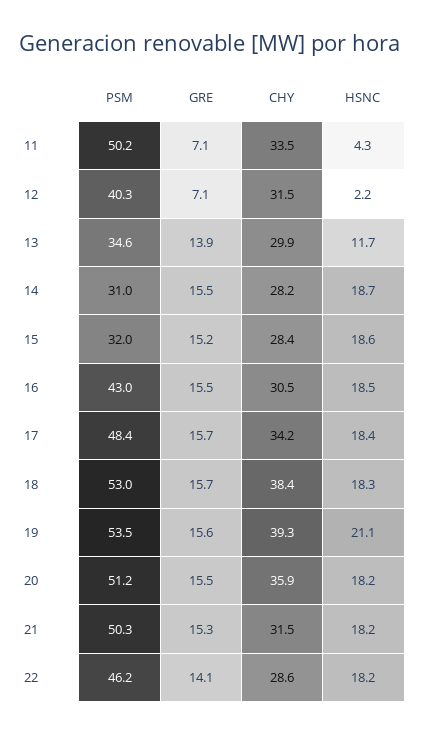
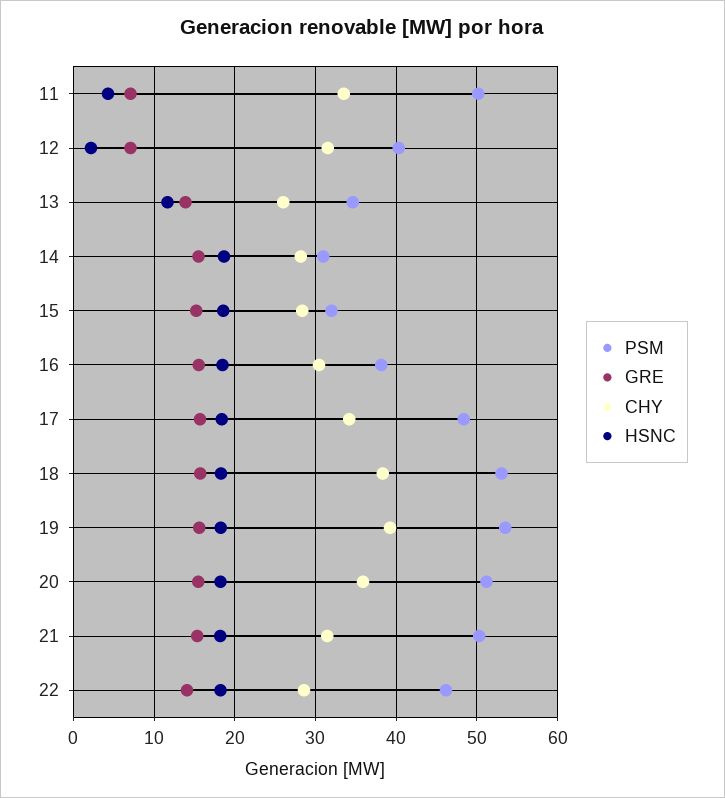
CHY, 13: 29.9 -> 26
PSM, 16: 43 -> 38
HSNC, 19: 21.1 -> 18

